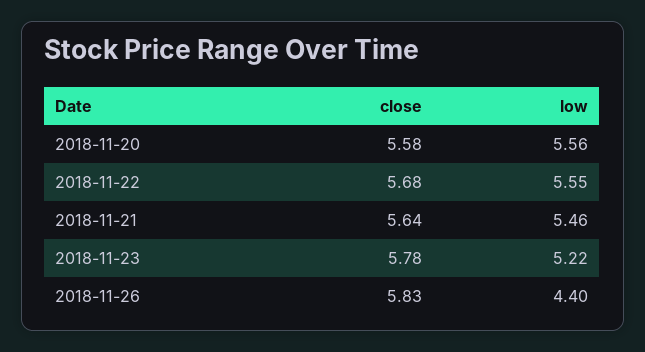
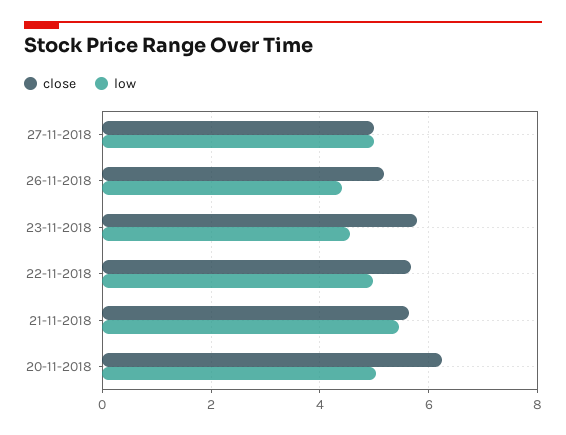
close, 2018-11-20: 5.58 -> 6.2
low, 2018-11-20: 5.56 -> 5
low, 2018-11-22: 5.55 -> 5
low, 2018-11-23: 5.22 -> 4.6
close, 2018-11-26: 5.83 -> 5.2
close, 27-11-2018: none -> 5
low, 27-11-2018: none -> 5

